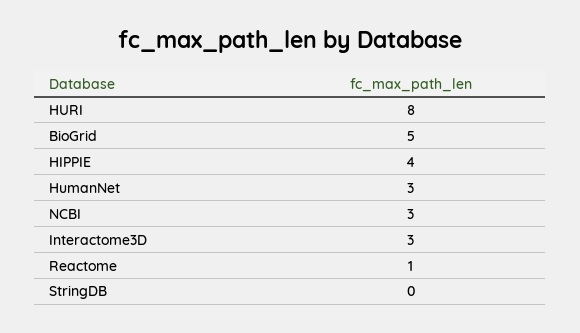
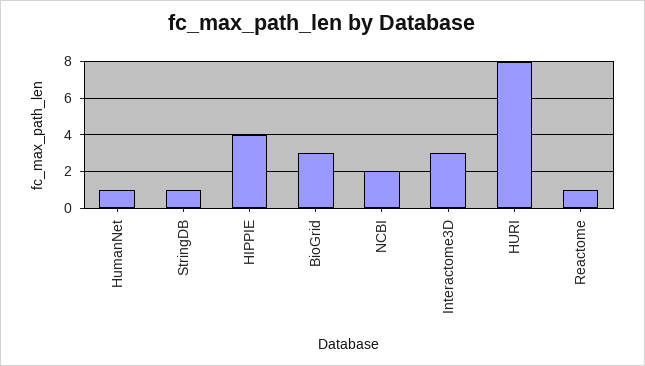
BioGrid: 5 -> 3
HumanNet: 3 -> 1
NCBI: 3 -> 2
StringDB: 0 -> 1

